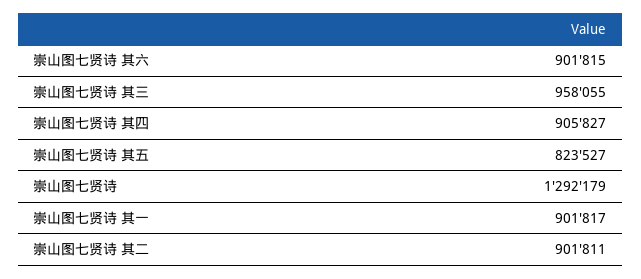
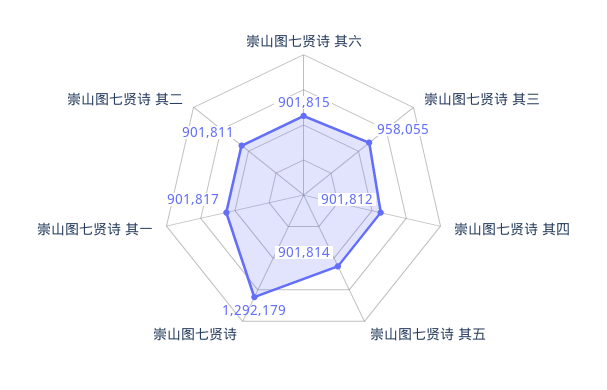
崇山图七贤诗 其四: 905827 -> 901812
崇山图七贤诗 其五: 823527 -> 901814

